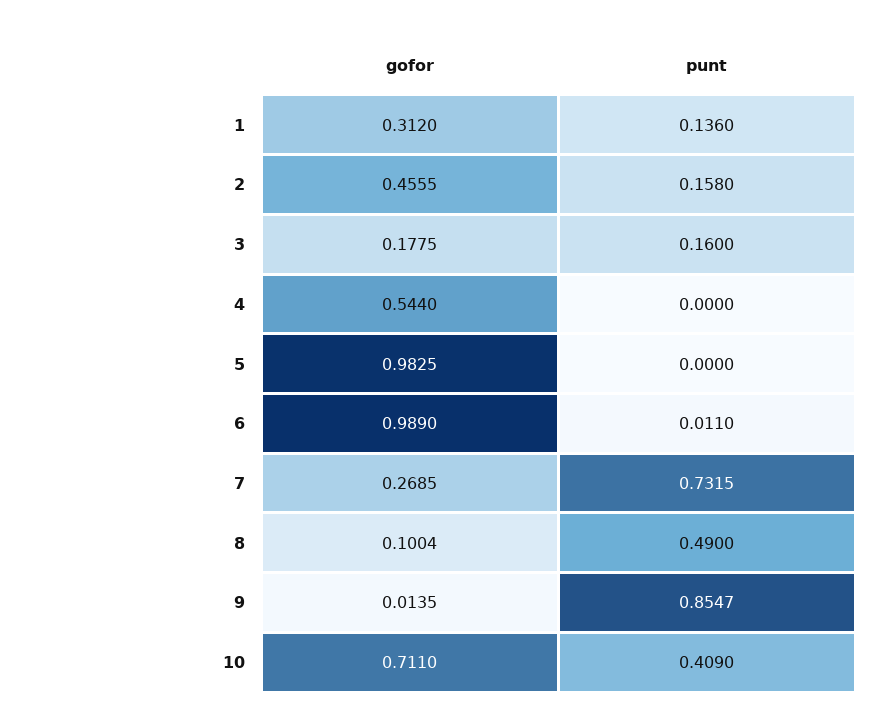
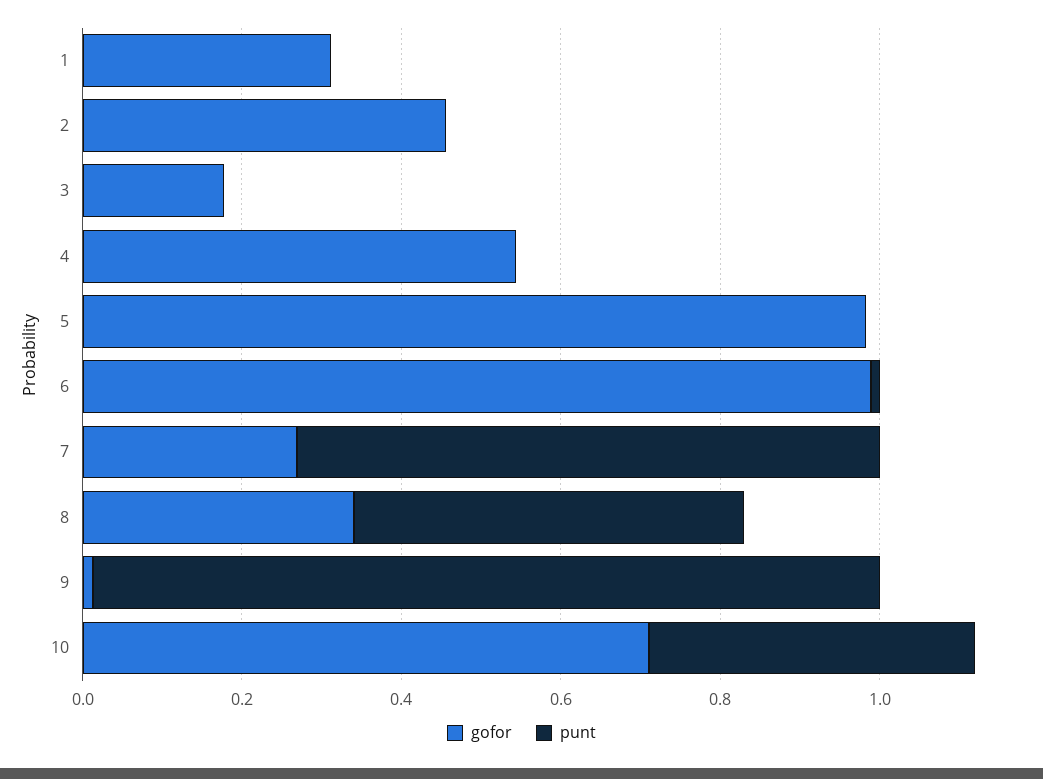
punt, 1: 0.136 -> 0
punt, 2: 0.158 -> 0
punt, 3: 0.16 -> 0
gofor, 8: 0.1004 -> 0.35
punt, 9: 0.8547 -> 1

